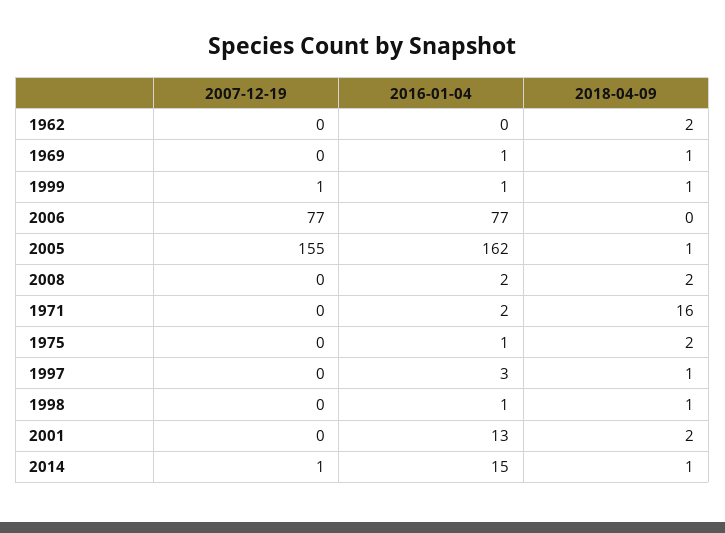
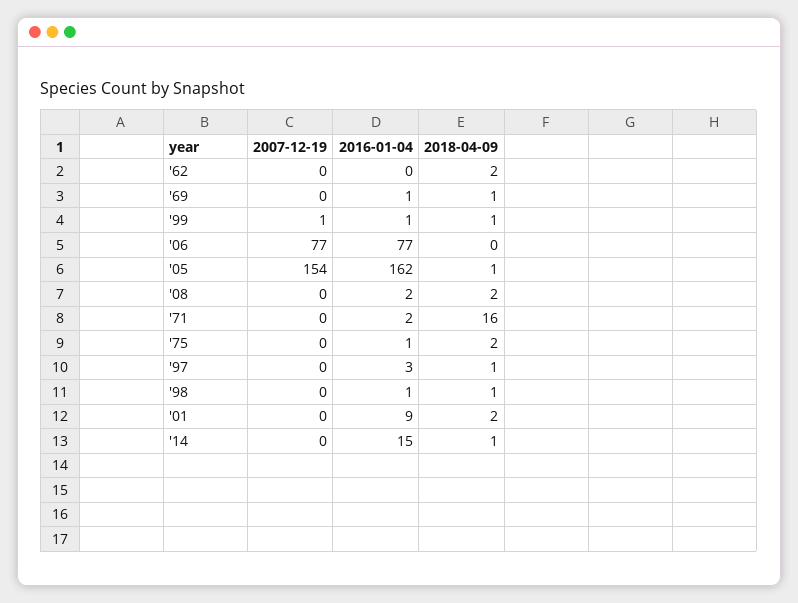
2007-12-19, 2005: 155 -> 154
2016-01-04, 2001: 13 -> 9
2007-12-19, 2014: 1 -> 0

